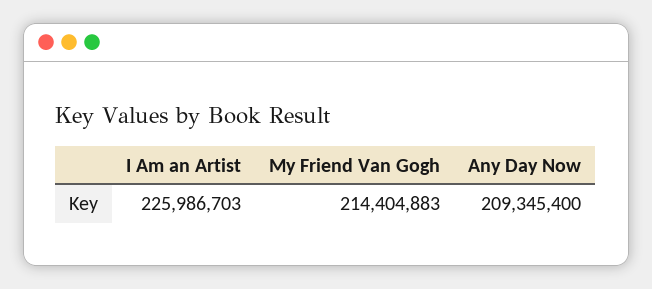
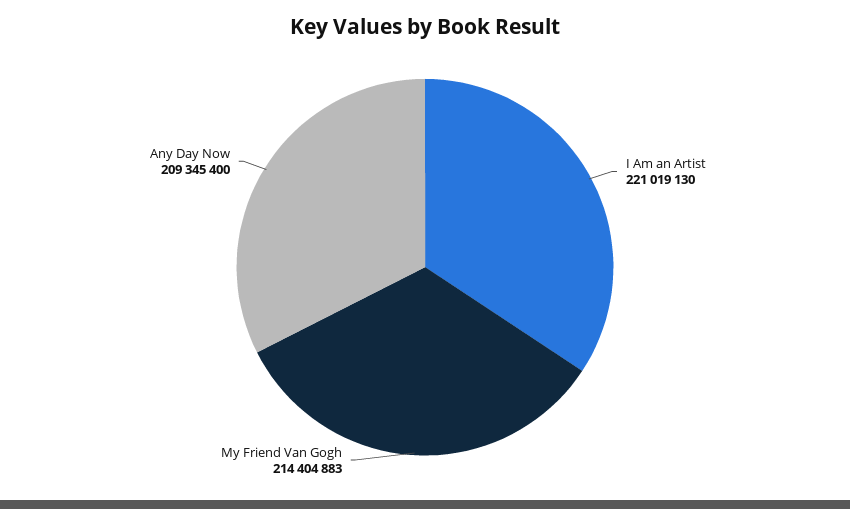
I Am an Artist: 225986703 -> 221019130

